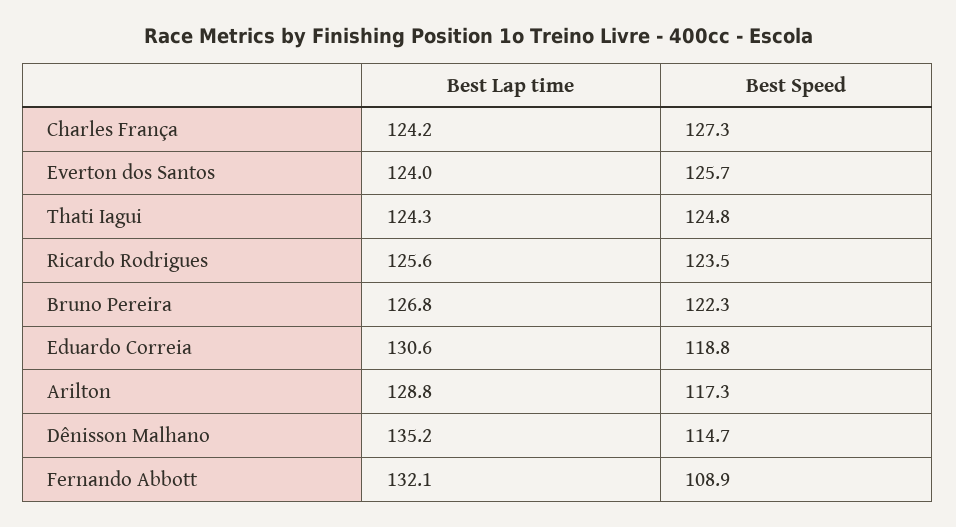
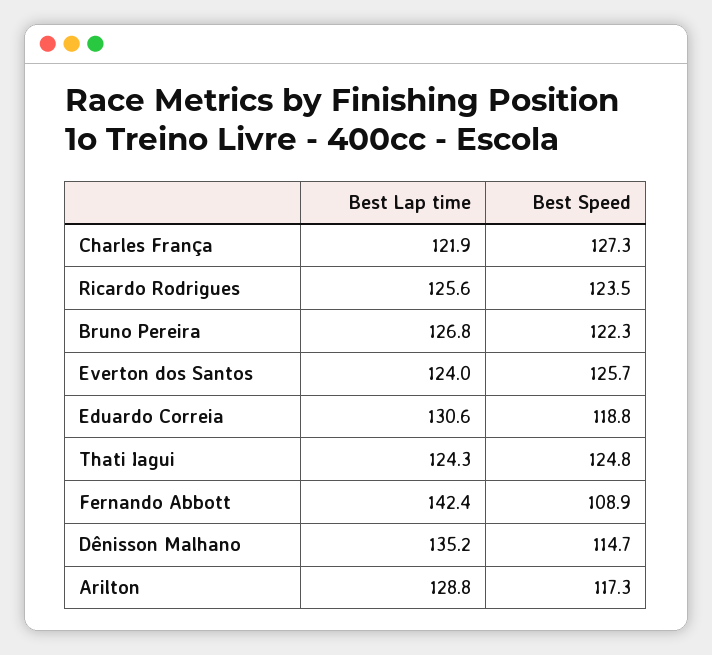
Best Lap time, Charles França: 124.2 -> 121.9
Best Lap time, Fernando Abbott: 132.1 -> 142.4

